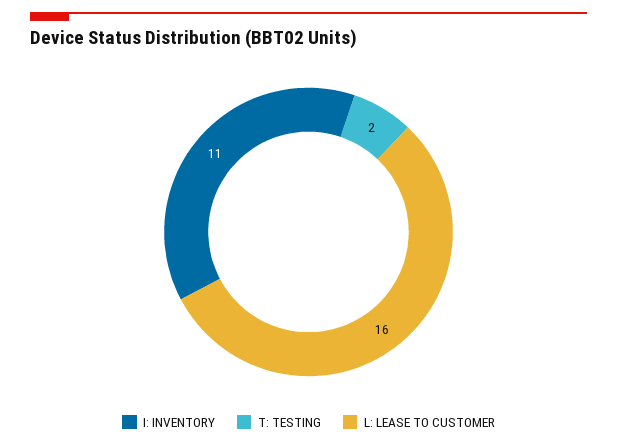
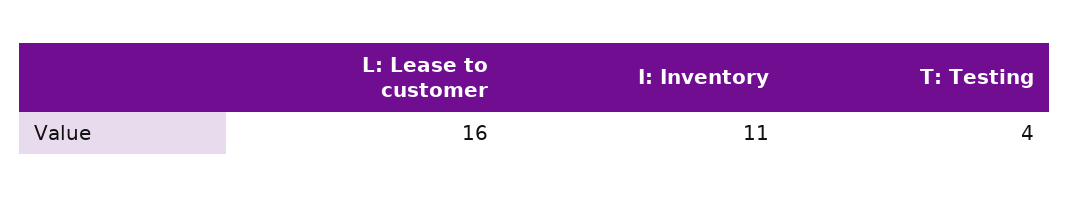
T: TESTING: 2 -> 4

